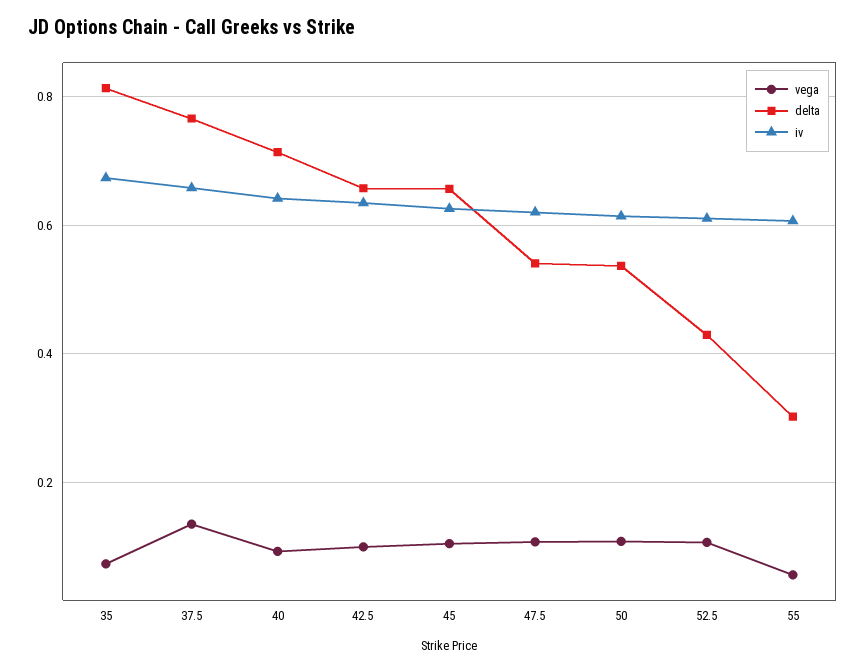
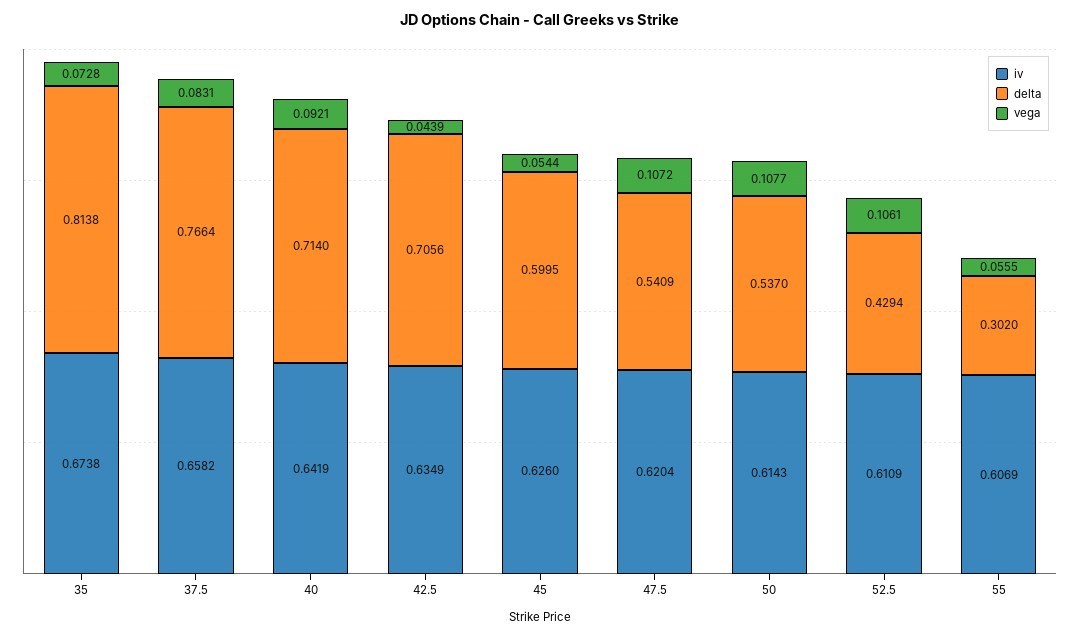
vega, 37.5: 0.14 -> 0.0831
vega, 42.5: 0.1 -> 0.0439
delta, 42.5: 0.66 -> 0.7056
vega, 45: 0.1 -> 0.0544
delta, 45: 0.66 -> 0.5995

